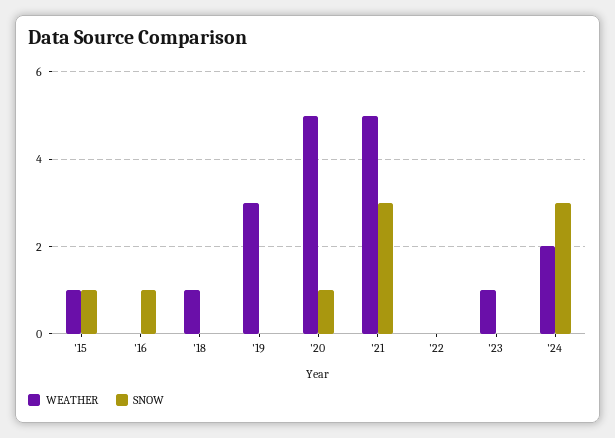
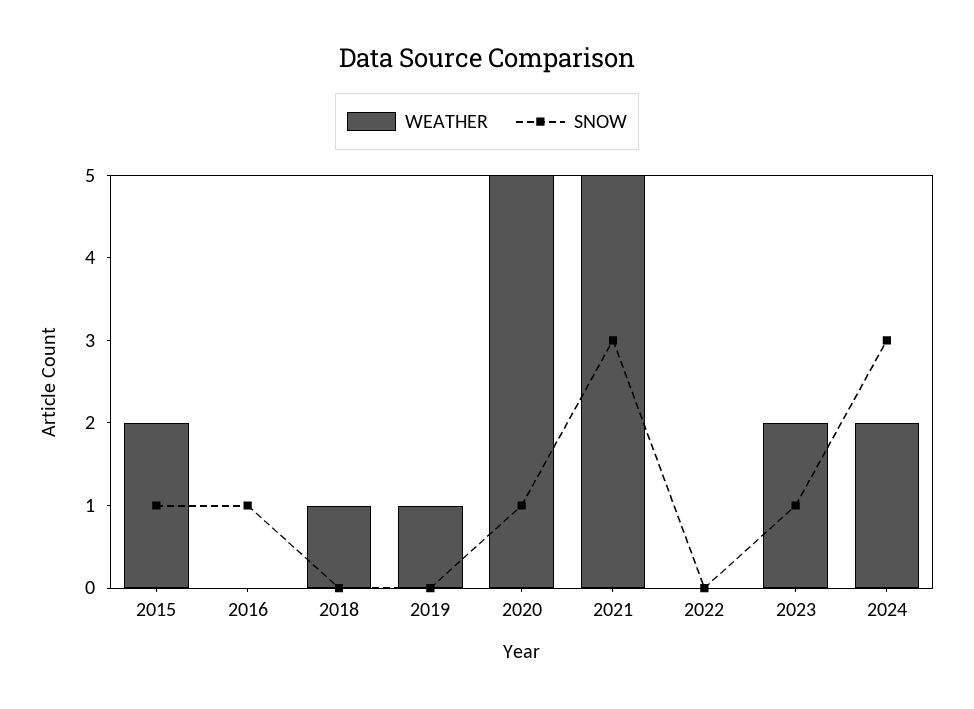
WEATHER, '15: 1 -> 2
WEATHER, '19: 3 -> 1
WEATHER, '23: 1 -> 2
SNOW, '23: 0 -> 1

